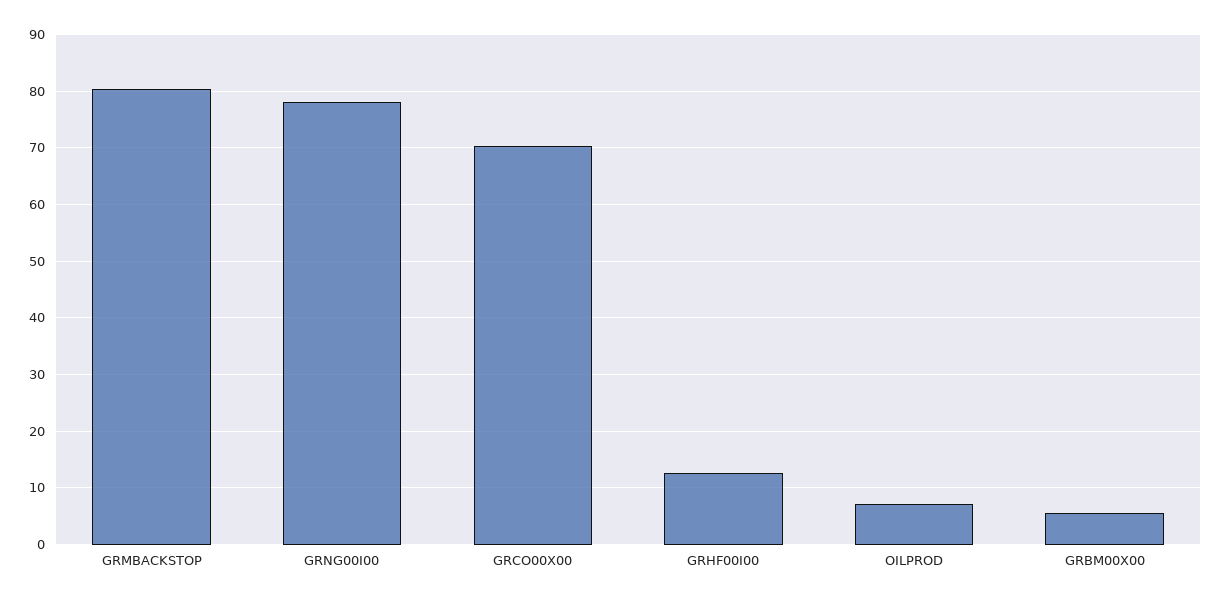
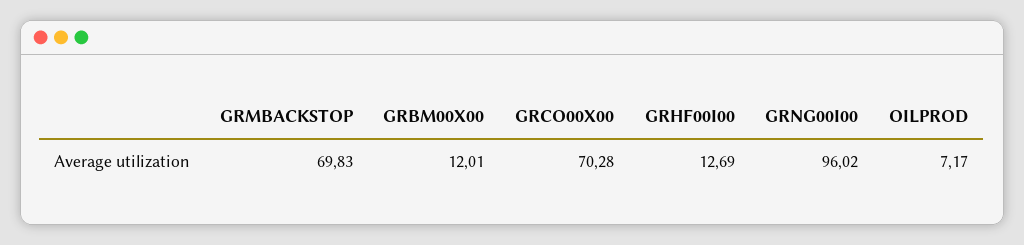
GRMBACKSTOP: 80 -> 69.83
GRNG00I00: 78 -> 96.02
GRBM00X00: 6 -> 12.01

